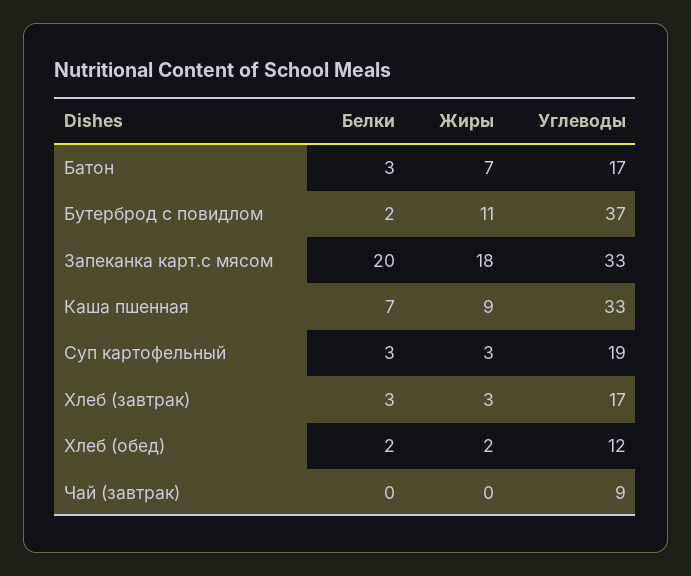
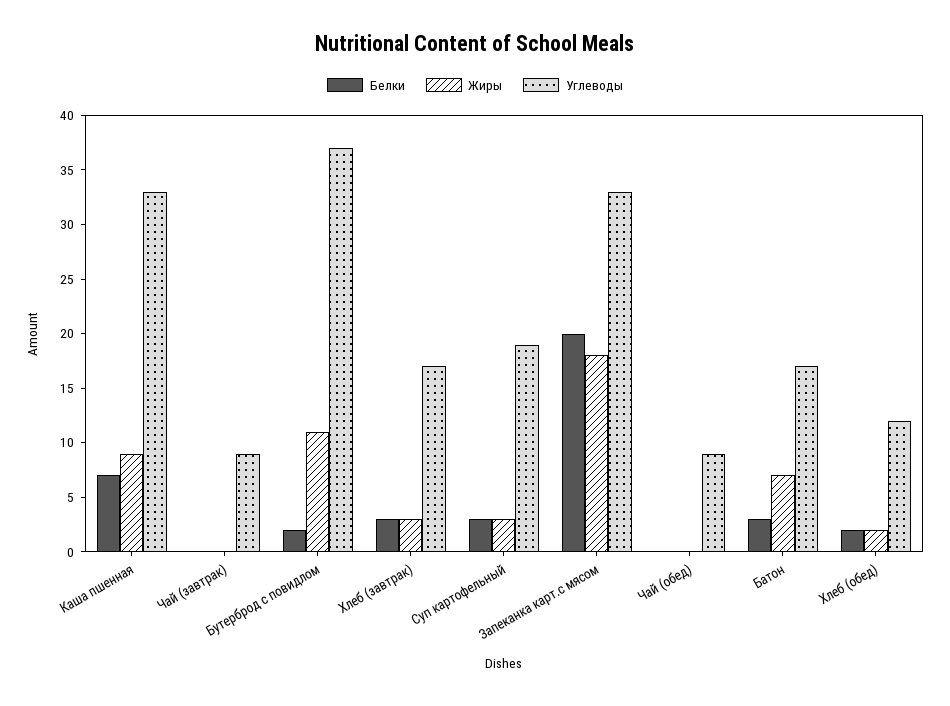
Белки, Чай (обед): none -> 0
Жиры, Чай (обед): none -> 0
Углеводы, Чай (обед): none -> 9

